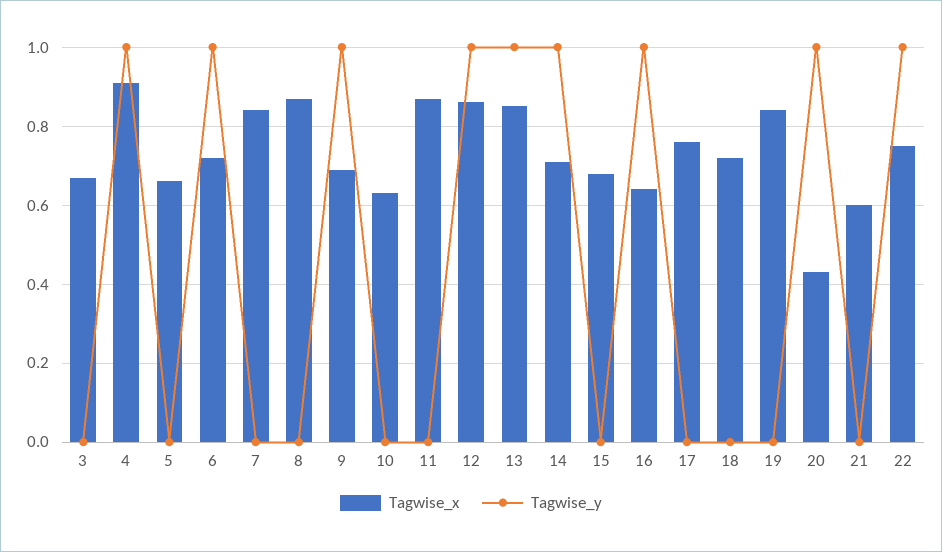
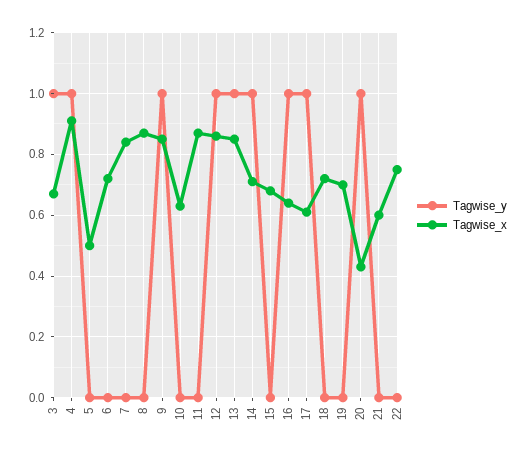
Tagwise_y, 3: 0 -> 1
Tagwise_x, 5: 0.65 -> 0.5
Tagwise_y, 6: 1 -> 0
Tagwise_x, 9: 0.7 -> 0.85
Tagwise_x, 17: 0.75 -> 0.6
Tagwise_y, 17: 0 -> 1
Tagwise_x, 19: 0.85 -> 0.7
Tagwise_y, 22: 1 -> 0

